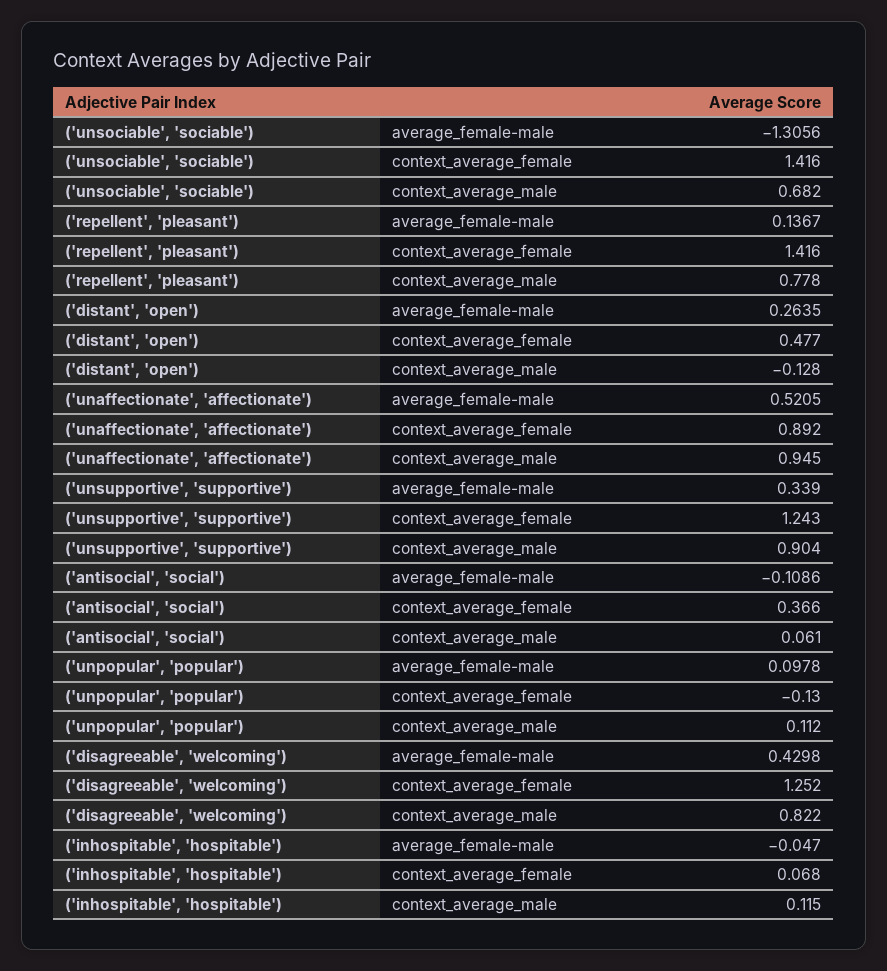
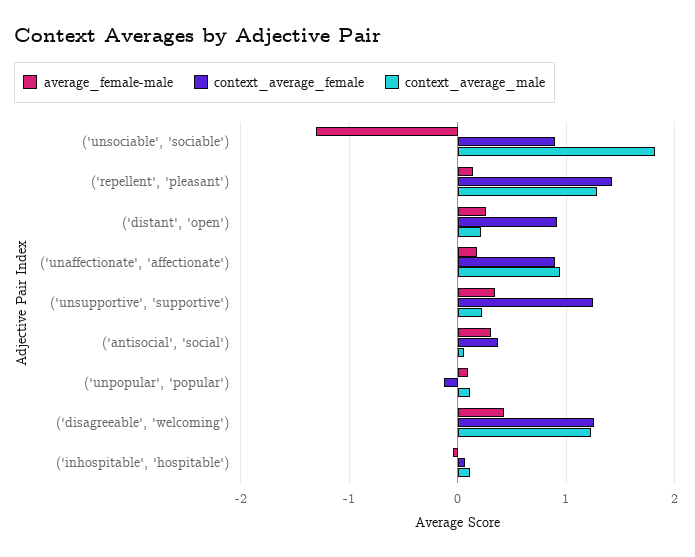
context_average_female, ('unsociable', 'sociable'): 1.416 -> 0.9
context_average_male, ('unsociable', 'sociable'): 0.682 -> 1.8
context_average_male, ('repellent', 'pleasant'): 0.778 -> 1.3
context_average_female, ('distant', 'open'): 0.477 -> 0.9
context_average_male, ('distant', 'open'): -0.128 -> 0.2
average_female-male, ('unaffectionate', 'affectionate'): 0.5205 -> 0.2
context_average_male, ('unsupportive', 'supportive'): 0.904 -> 0.2
average_female-male, ('antisocial', 'social'): -0.1086 -> 0.3
context_average_male, ('disagreeable', 'welcoming'): 0.822 -> 1.2

